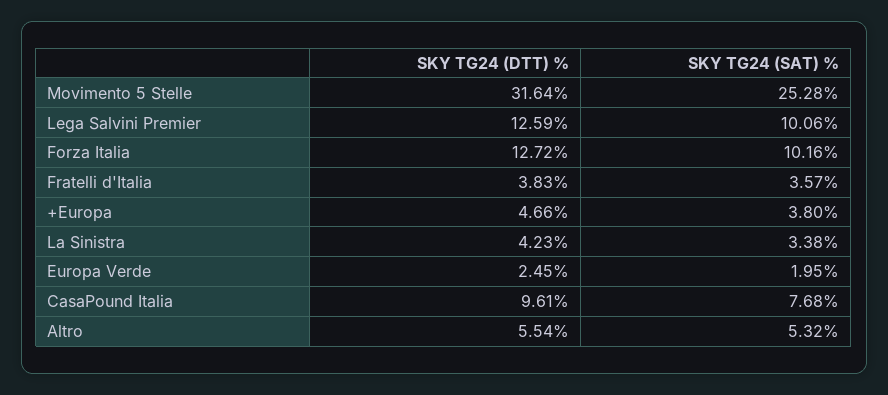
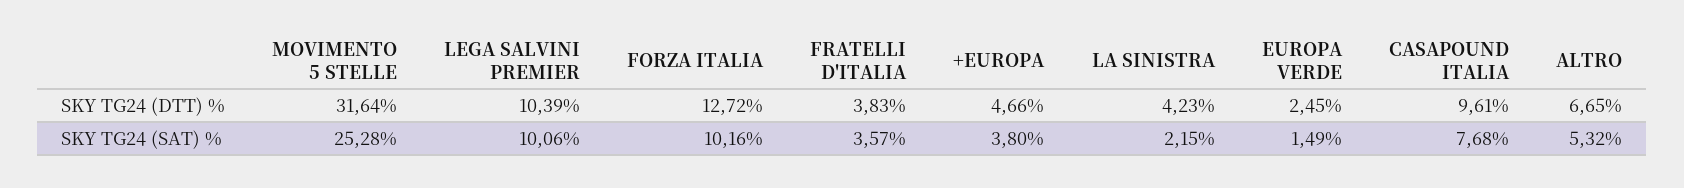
SKY TG24 (DTT) %, Lega Salvini Premier: 12.59 -> 10.39
SKY TG24 (SAT) %, La Sinistra: 3.38 -> 2.15
SKY TG24 (SAT) %, Europa Verde: 1.95 -> 1.49
SKY TG24 (DTT) %, Altro: 5.54 -> 6.65

